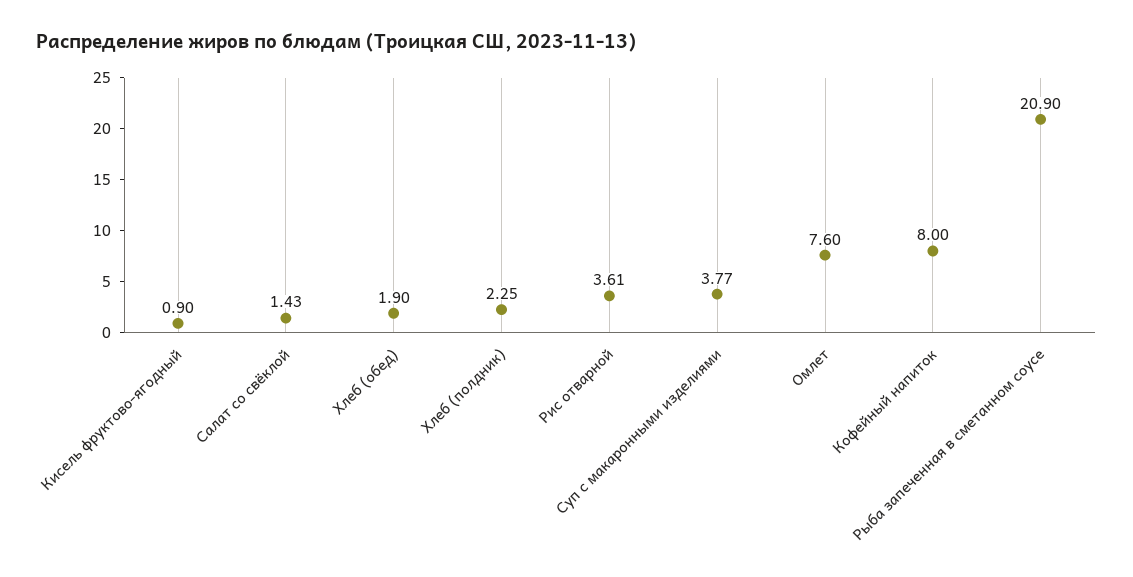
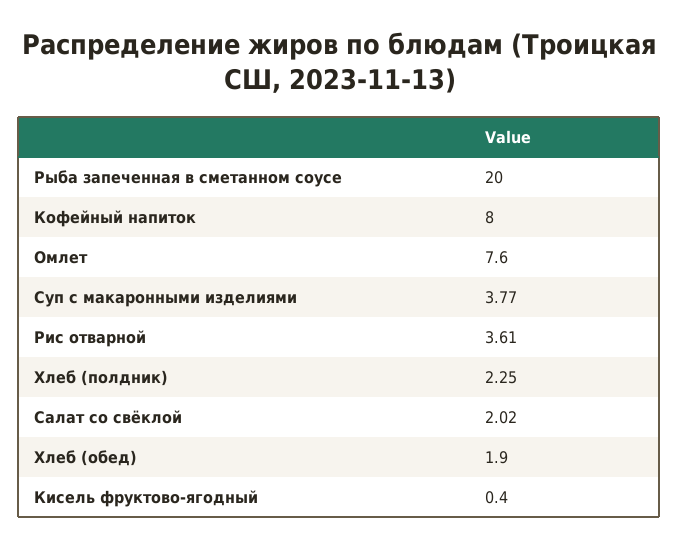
Кисель фруктово-ягодный: 0.9 -> 0.4
Салат со свёклой: 1.43 -> 2.02
Рыба запеченная в сметанном соусе: 20.9 -> 20

